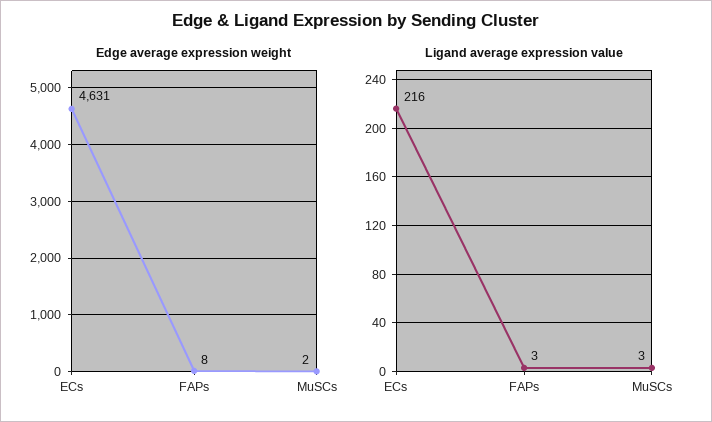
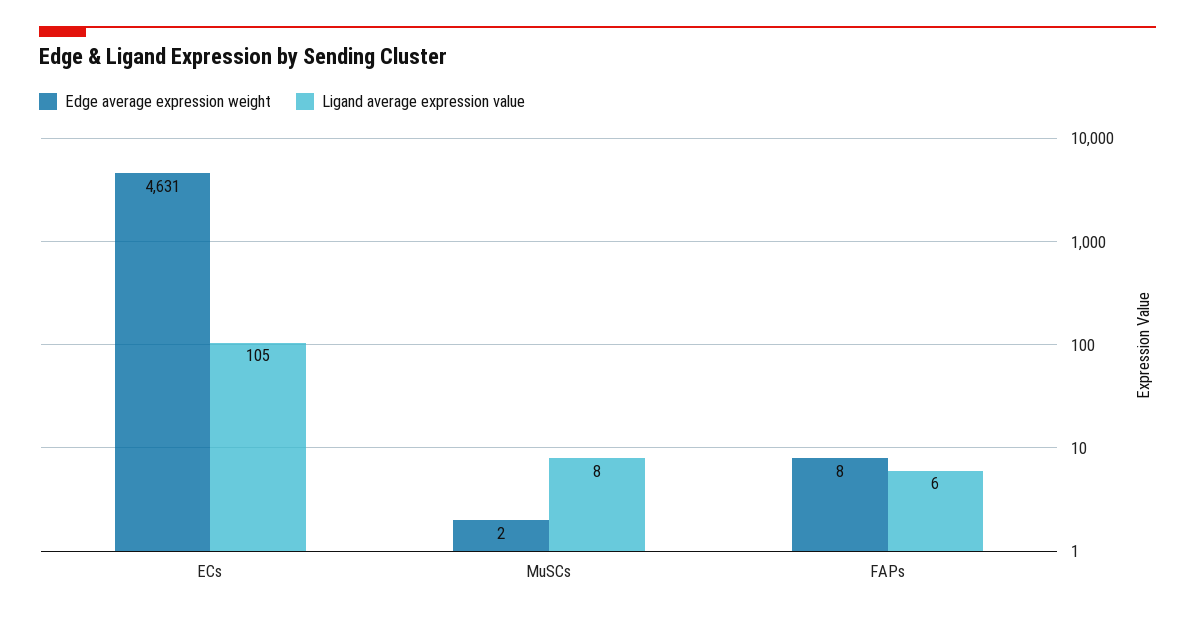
Ligand average expression value, ECs: 216 -> 105
Ligand average expression value, FAPs: 3 -> 6
Ligand average expression value, MuSCs: 3 -> 8

